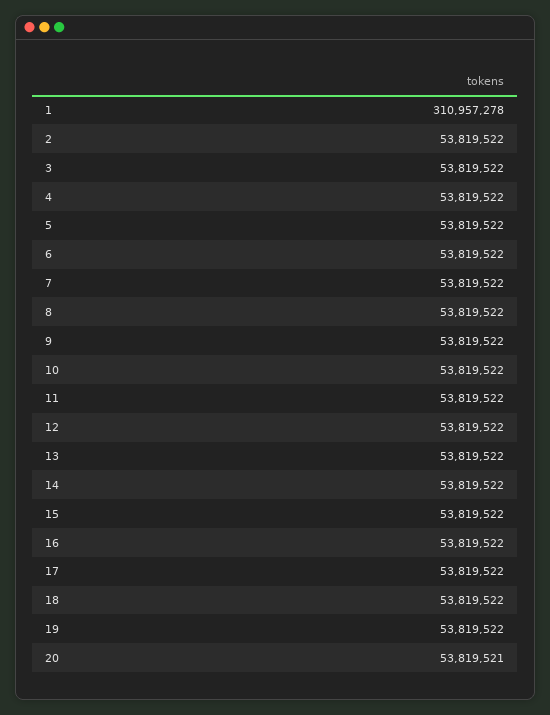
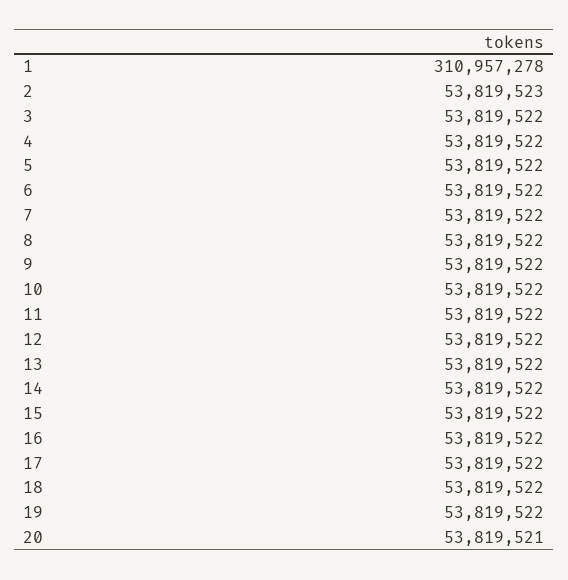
2: 53819522 -> 53819523

